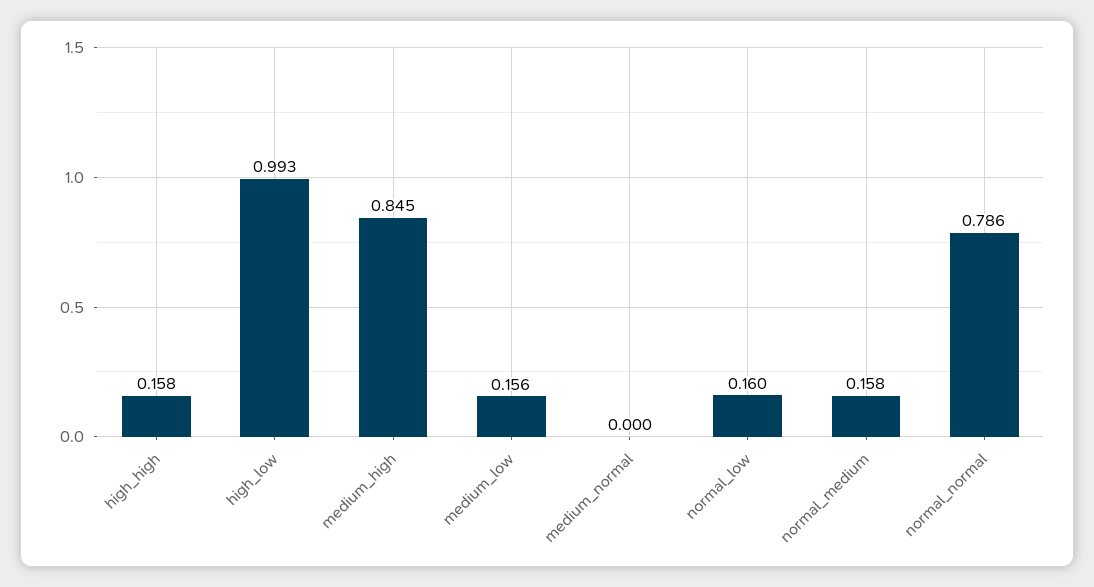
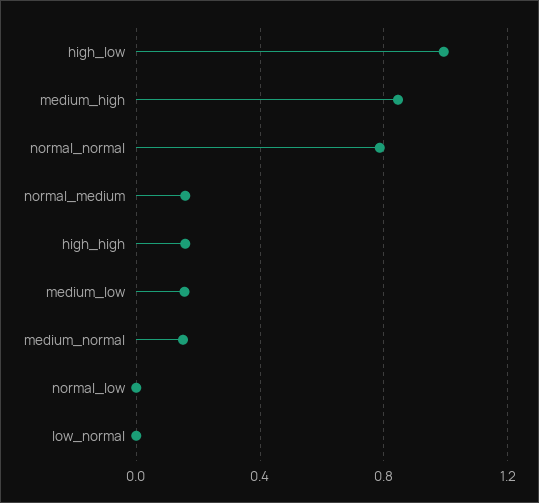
medium_normal: 0 -> 0.15
normal_low: 0.16 -> 0
low_normal: none -> 0

